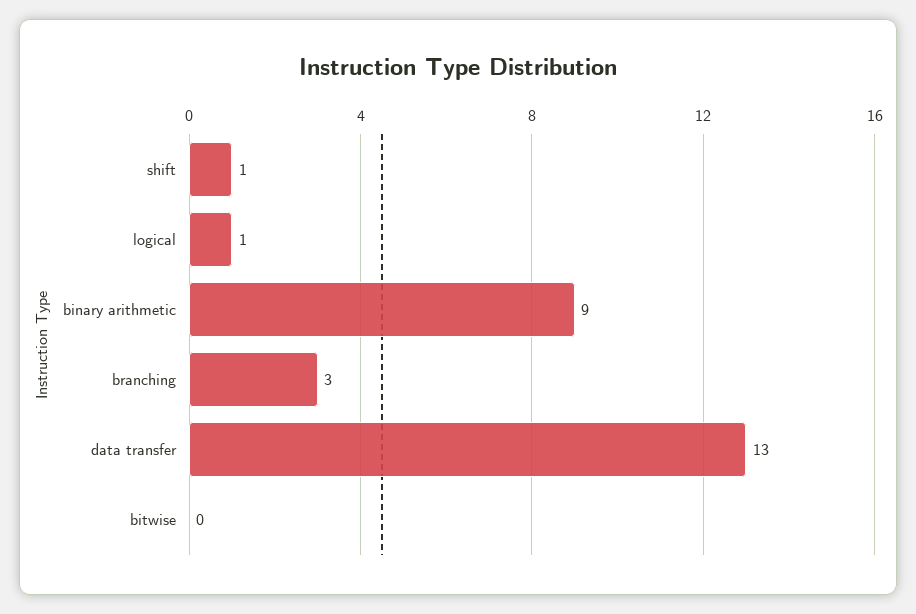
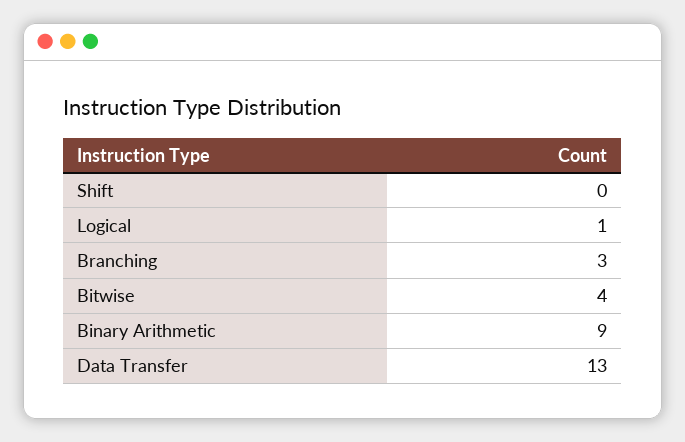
shift: 1 -> 0
bitwise: 0 -> 4

